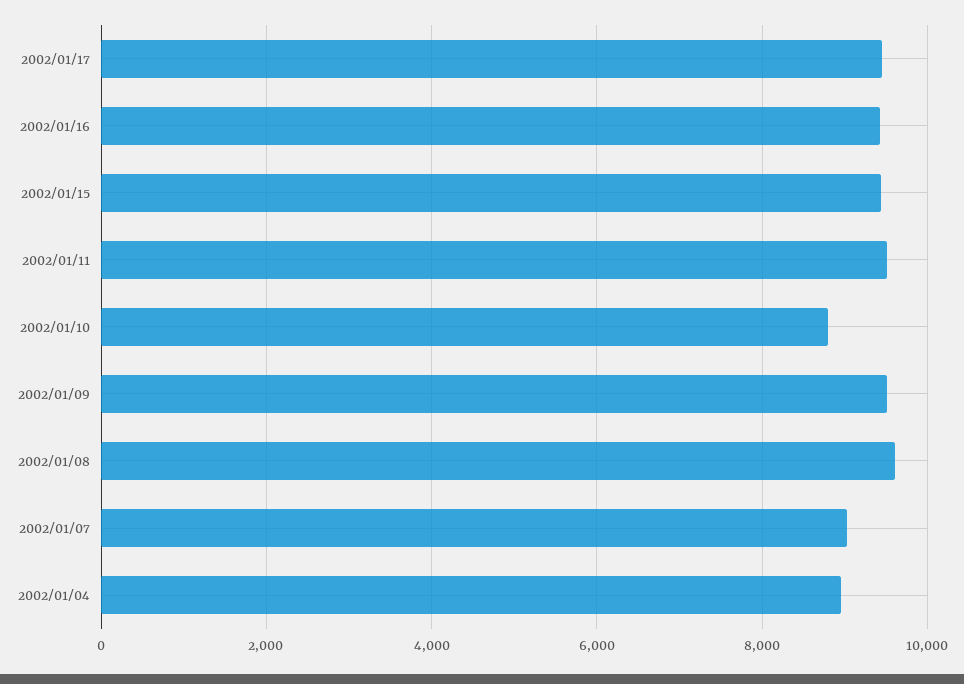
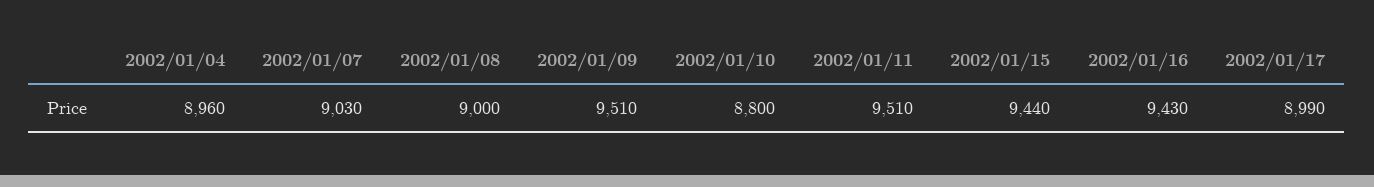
2002/01/17: 9400 -> 8990
2002/01/08: 9600 -> 9000

